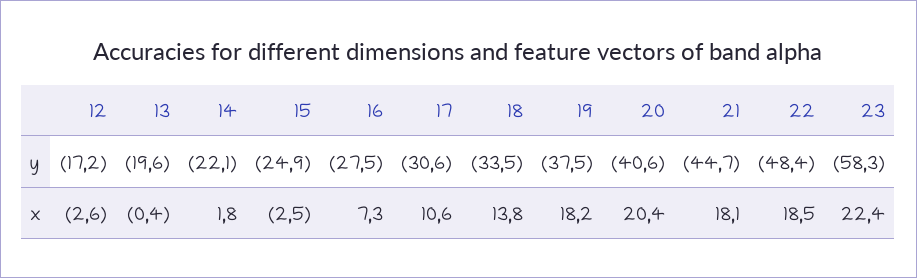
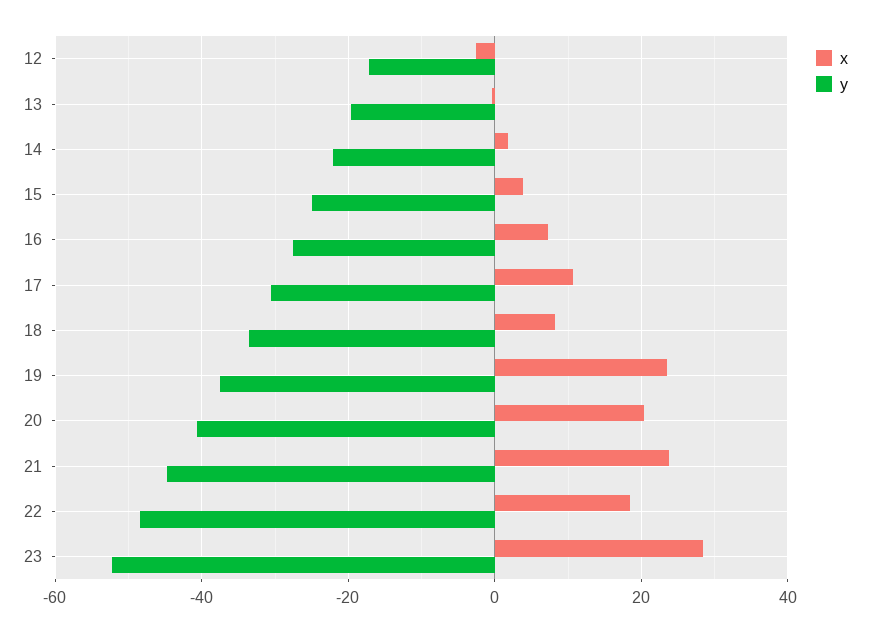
y, 23: -58.3 -> -52
x, 15: -2.5 -> 4
x, 18: 13.8 -> 8
x, 19: 18.2 -> 24
x, 21: 18.1 -> 24
x, 23: 22.4 -> 28

